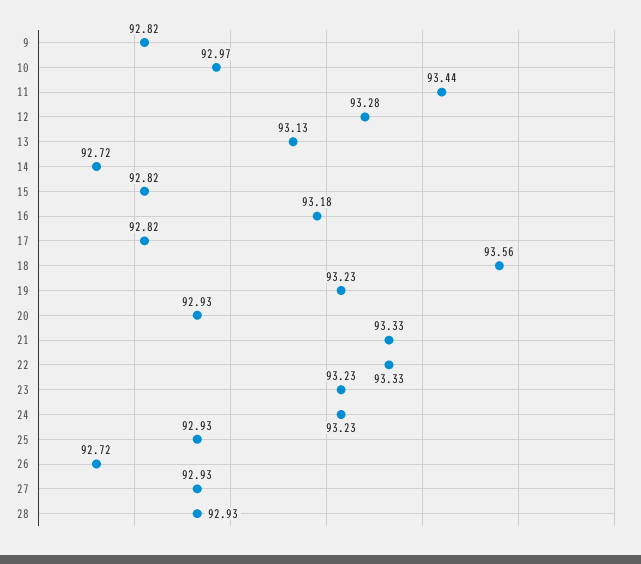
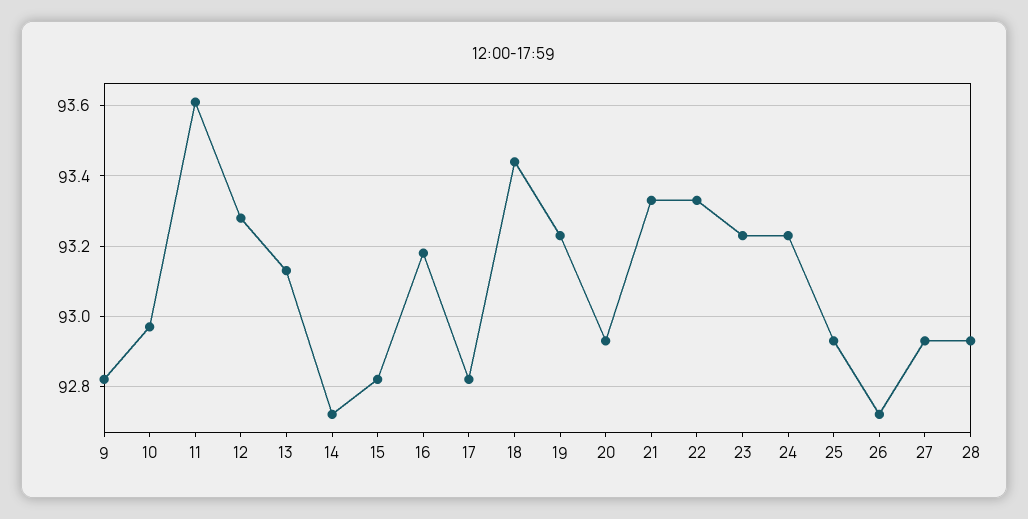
11: 93.44 -> 93.6
18: 93.56 -> 93.45

